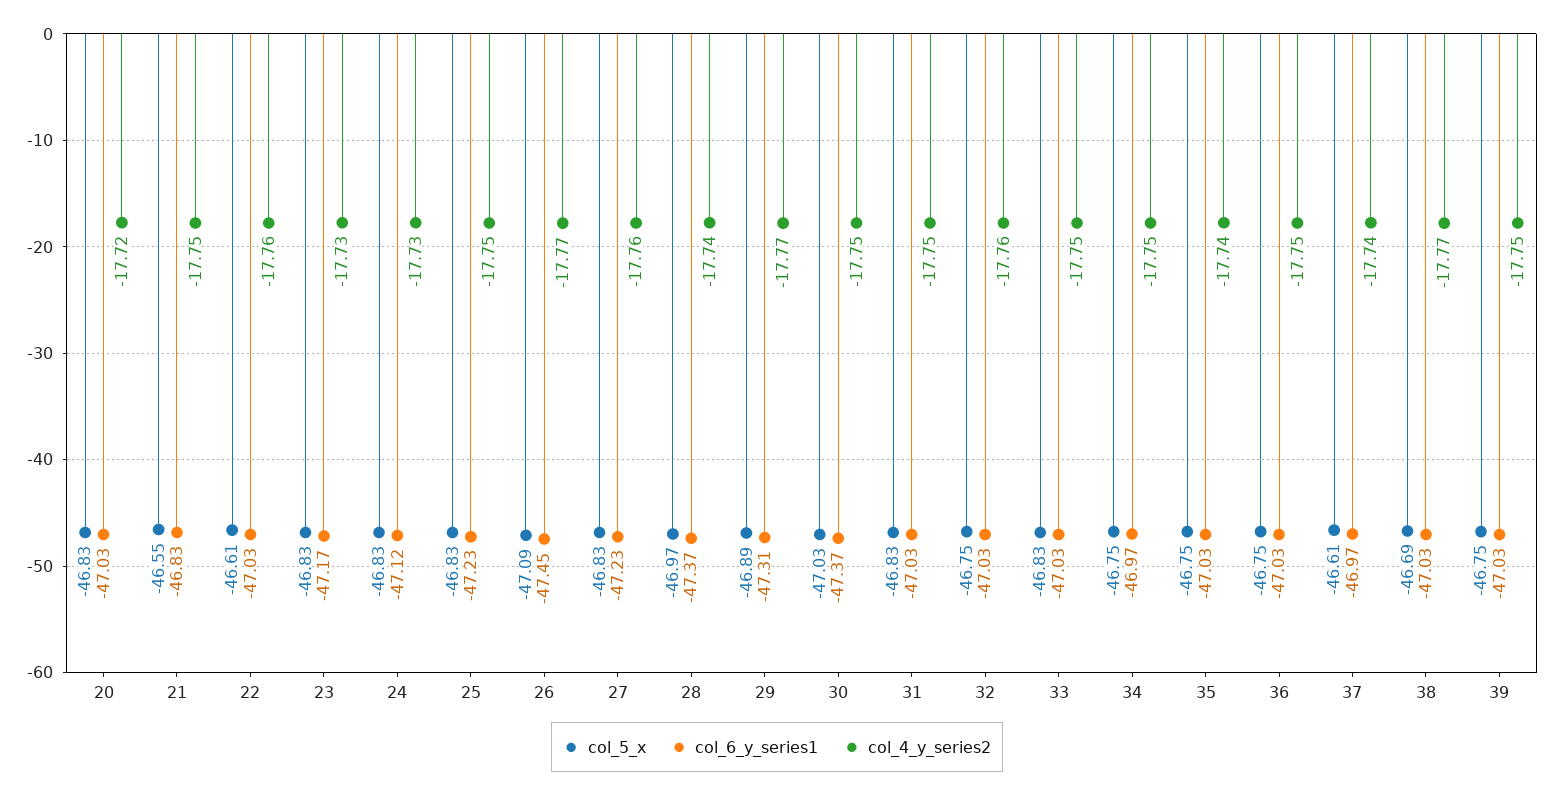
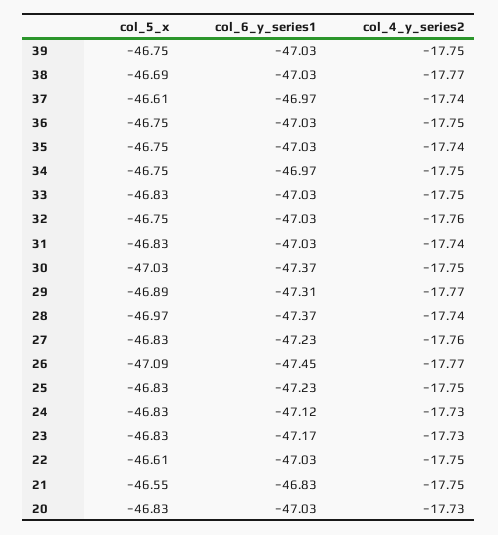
col_4_y_series2, 20: -17.72 -> -17.73
col_4_y_series2, 22: -17.76 -> -17.75
col_4_y_series2, 31: -17.75 -> -17.74

